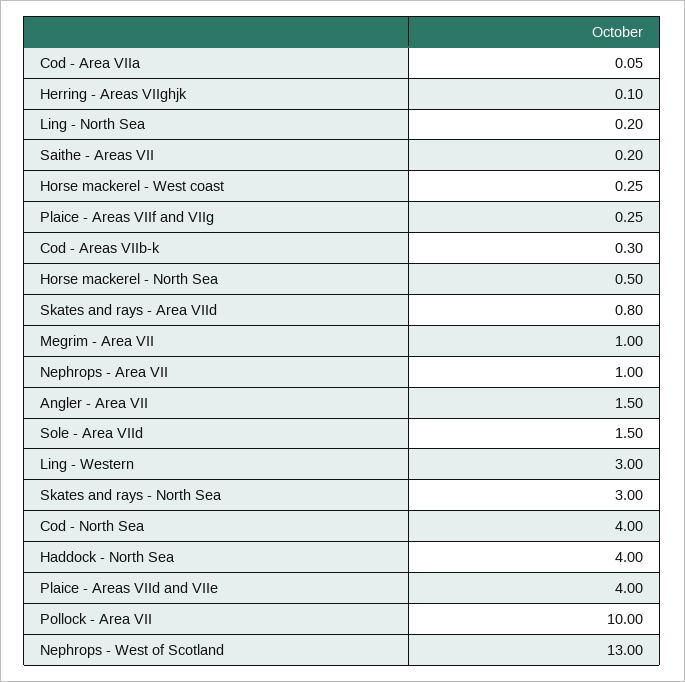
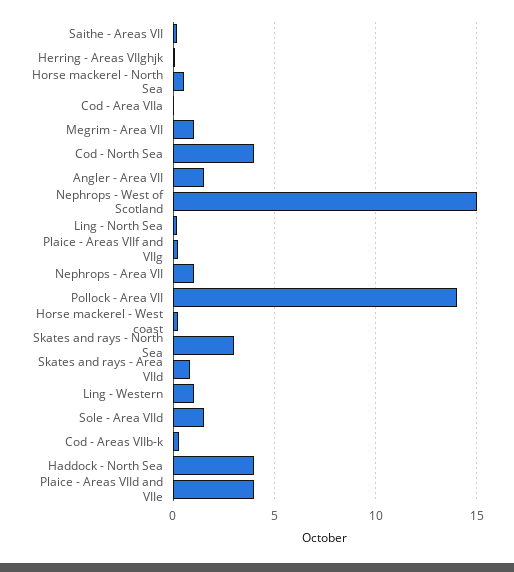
Ling - Western: 3 -> 1
Pollock - Area VII: 10 -> 14
Nephrops - West of Scotland: 13 -> 15

